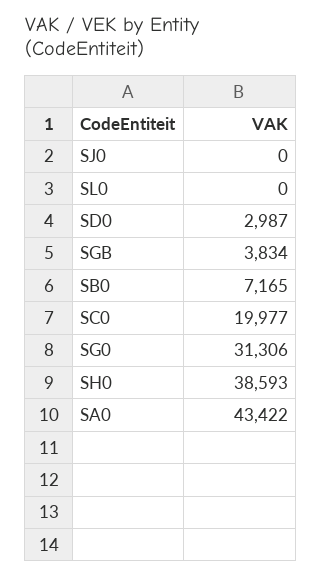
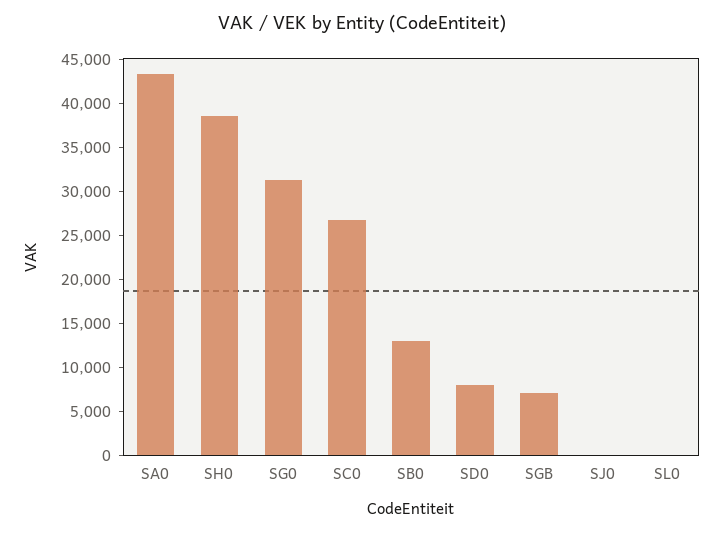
SD0: 2987 -> 8000
SGB: 3834 -> 7000
SB0: 7165 -> 13000
SC0: 19977 -> 27000

